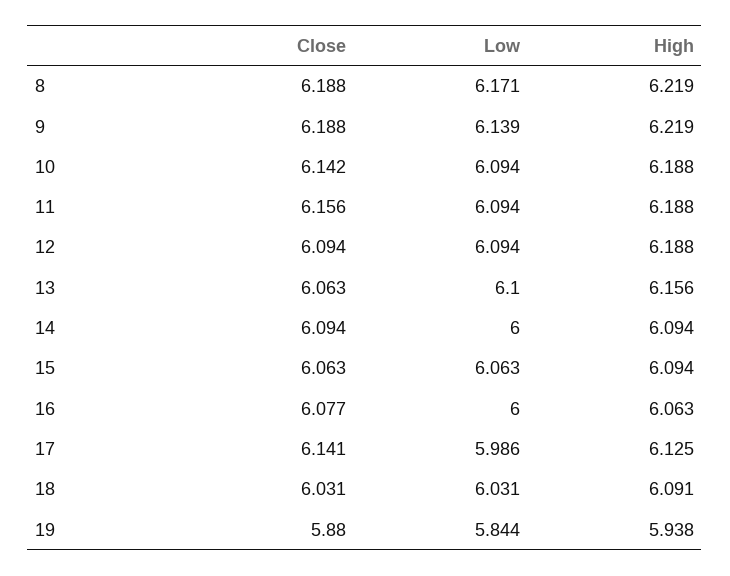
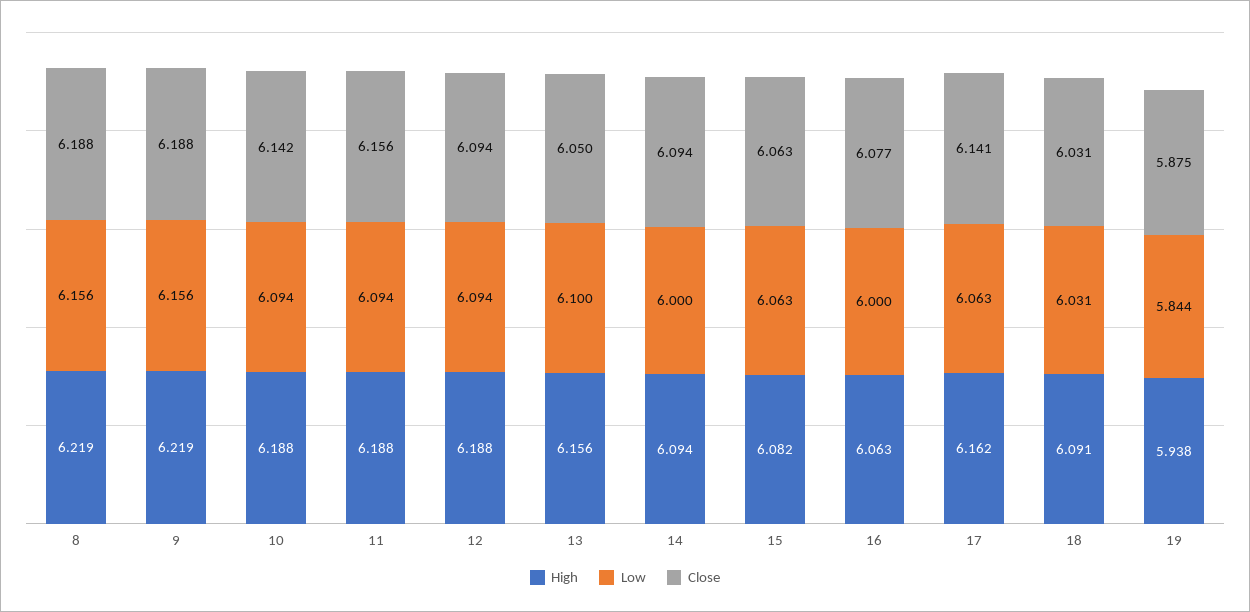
Low, 8: 6.171 -> 6.156
Low, 9: 6.139 -> 6.156
Close, 13: 6.063 -> 6.05
High, 15: 6.094 -> 6.082
Low, 17: 5.986 -> 6.063
High, 17: 6.125 -> 6.162
Close, 19: 5.88 -> 5.875

